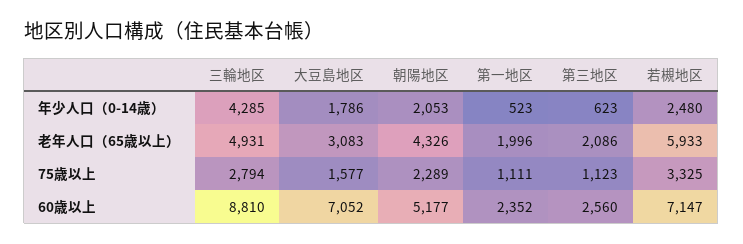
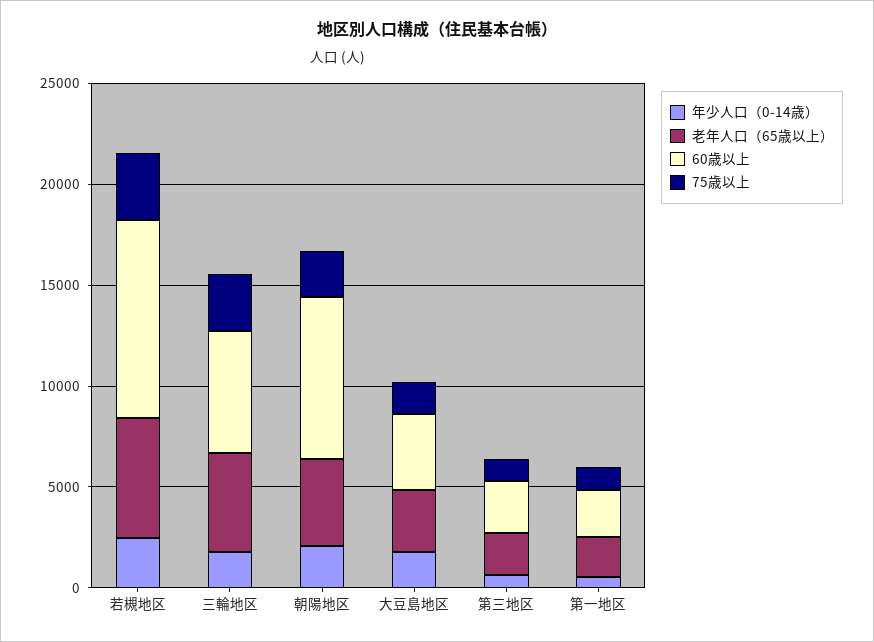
年少人口（0-14歳）, 三輪地区: 4285 -> 2000
60歳以上, 三輪地区: 8810 -> 6000
60歳以上, 大豆島地区: 7052 -> 4000
60歳以上, 朝陽地区: 5177 -> 8000
60歳以上, 若槻地区: 7147 -> 10000

